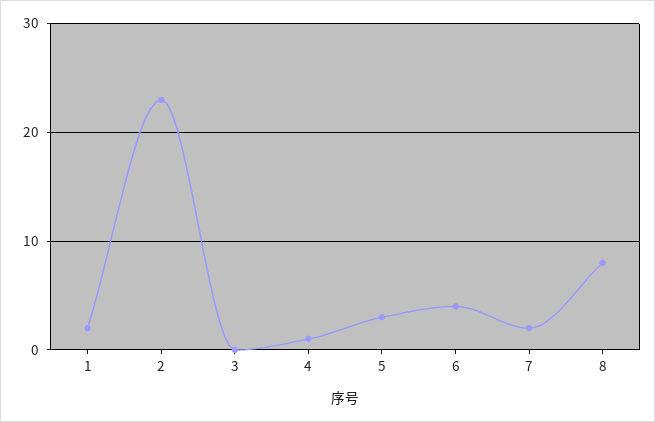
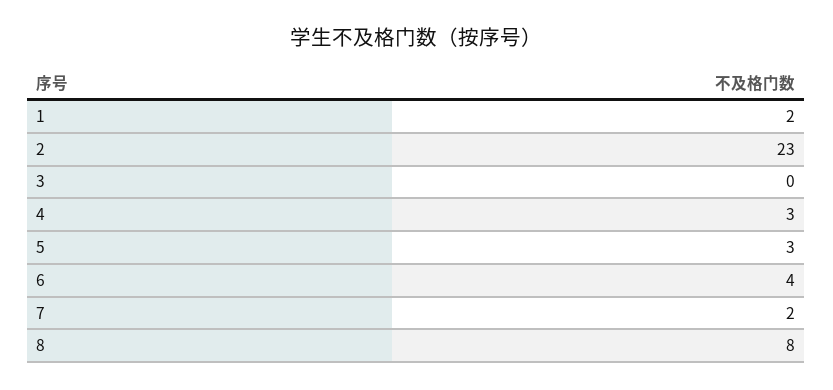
4: 1 -> 3

